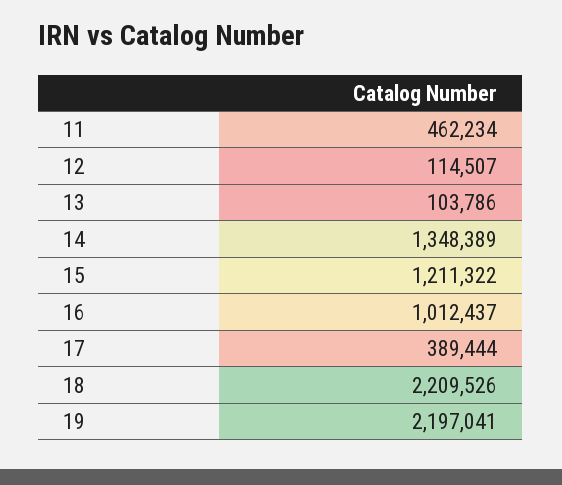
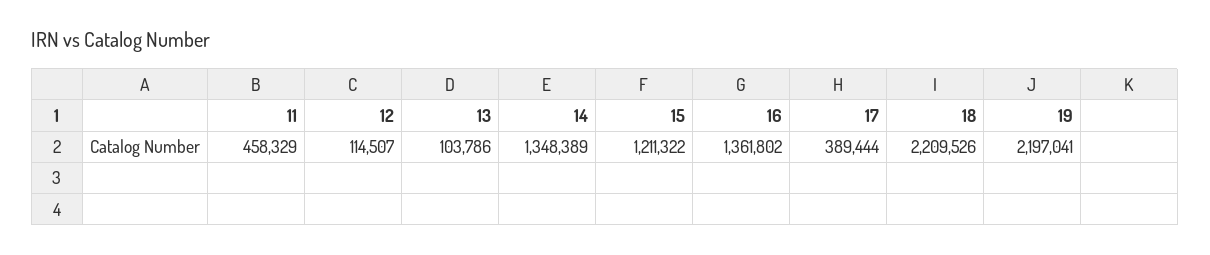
11: 462234 -> 458329
16: 1012437 -> 1361802

